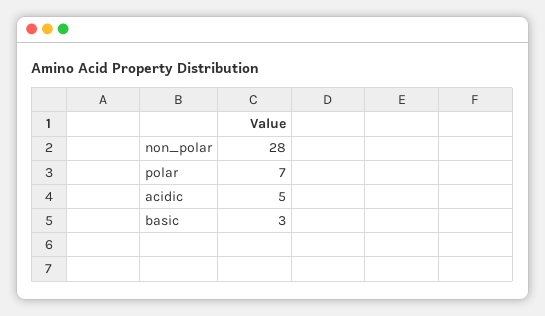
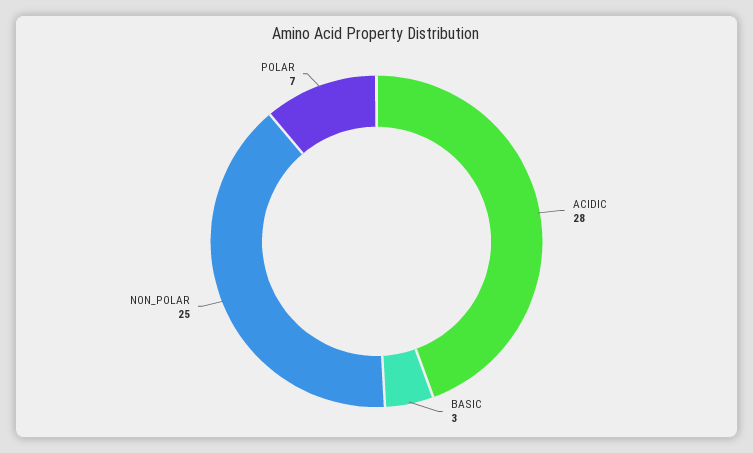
non_polar: 28 -> 25
acidic: 5 -> 28

